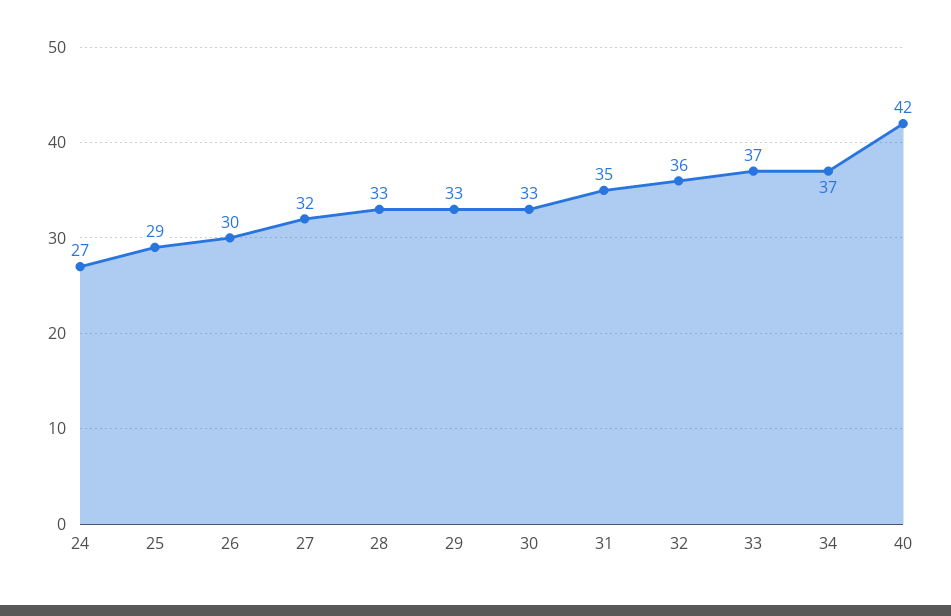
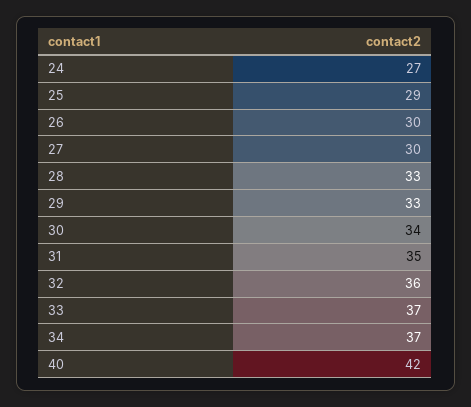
27: 32 -> 30
30: 33 -> 34

